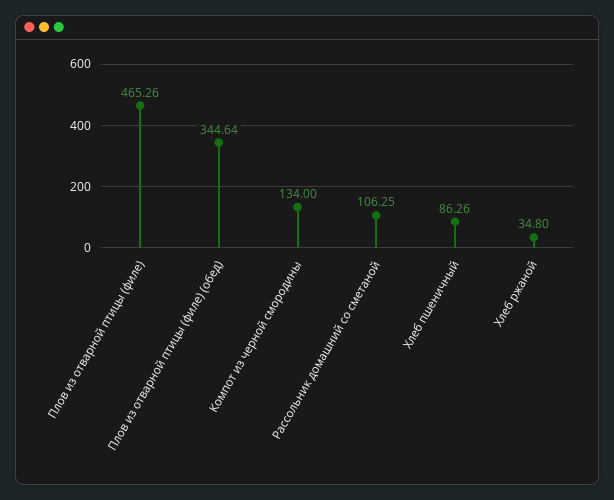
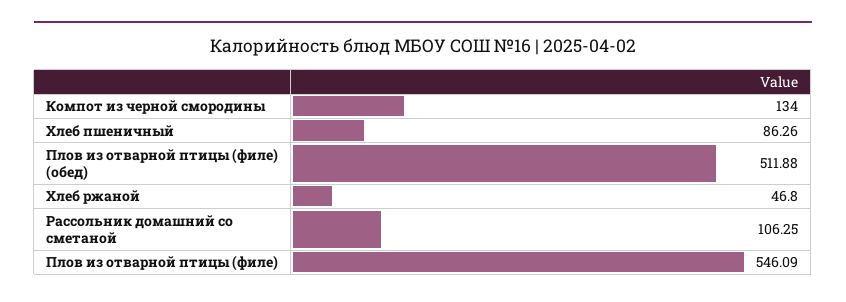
Плов из отварной птицы (филе): 465.26 -> 546.09
Плов из отварной птицы (филе) (обед): 344.64 -> 511.88
Хлеб ржаной: 34.8 -> 46.8

